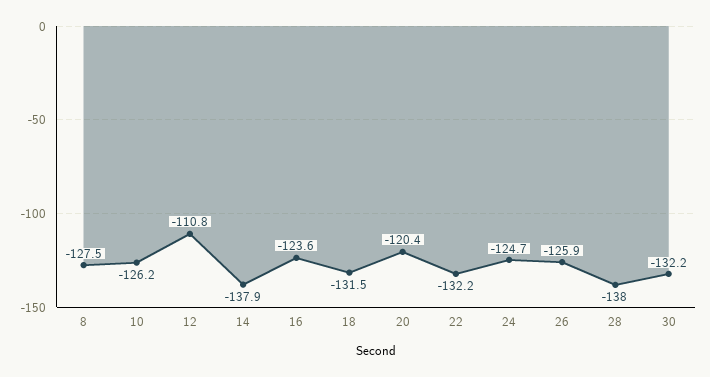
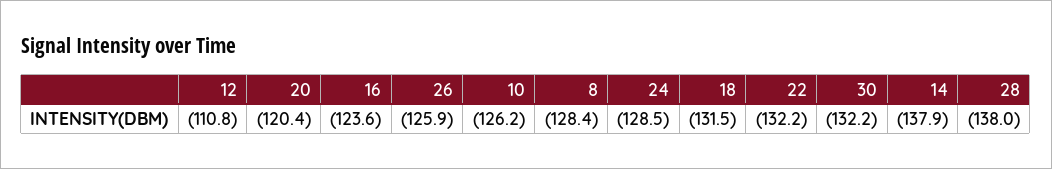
8: -127.5 -> -128.4
24: -124.7 -> -128.5

